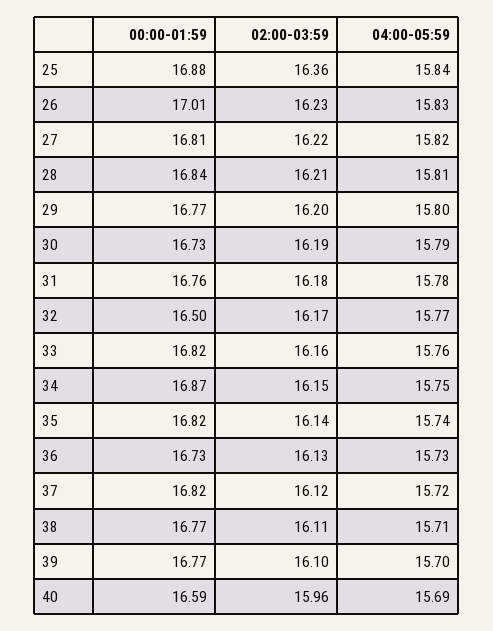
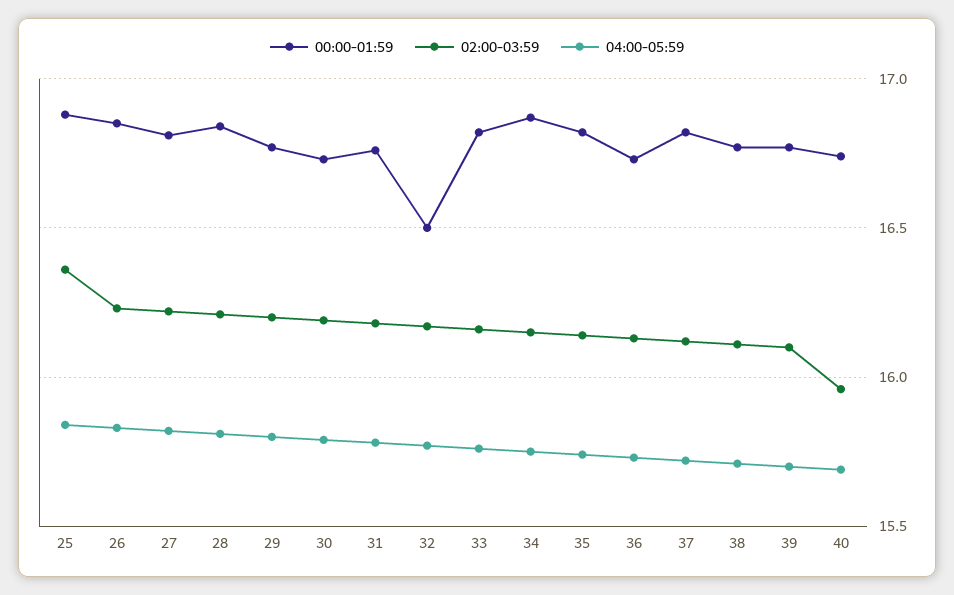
00:00-01:59, 26: 17.01 -> 16.85
00:00-01:59, 40: 16.59 -> 16.75

